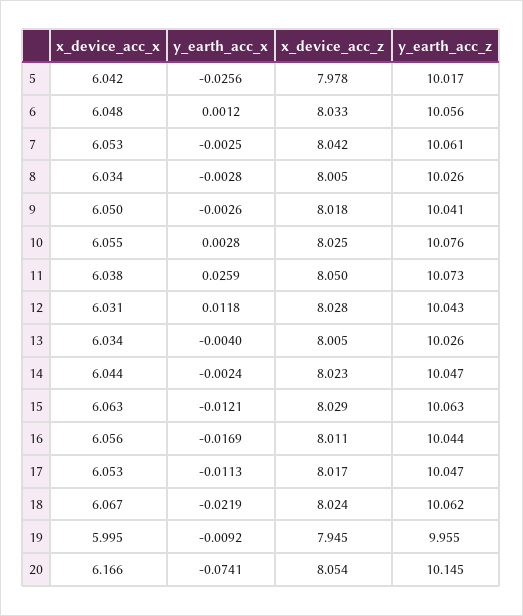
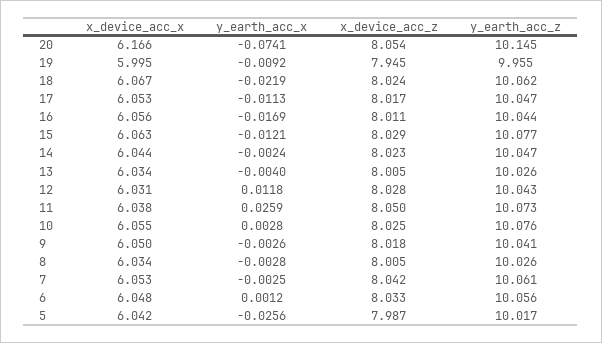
x_device_acc_z, 5: 7.978 -> 7.987
y_earth_acc_z, 15: 10.063 -> 10.077

